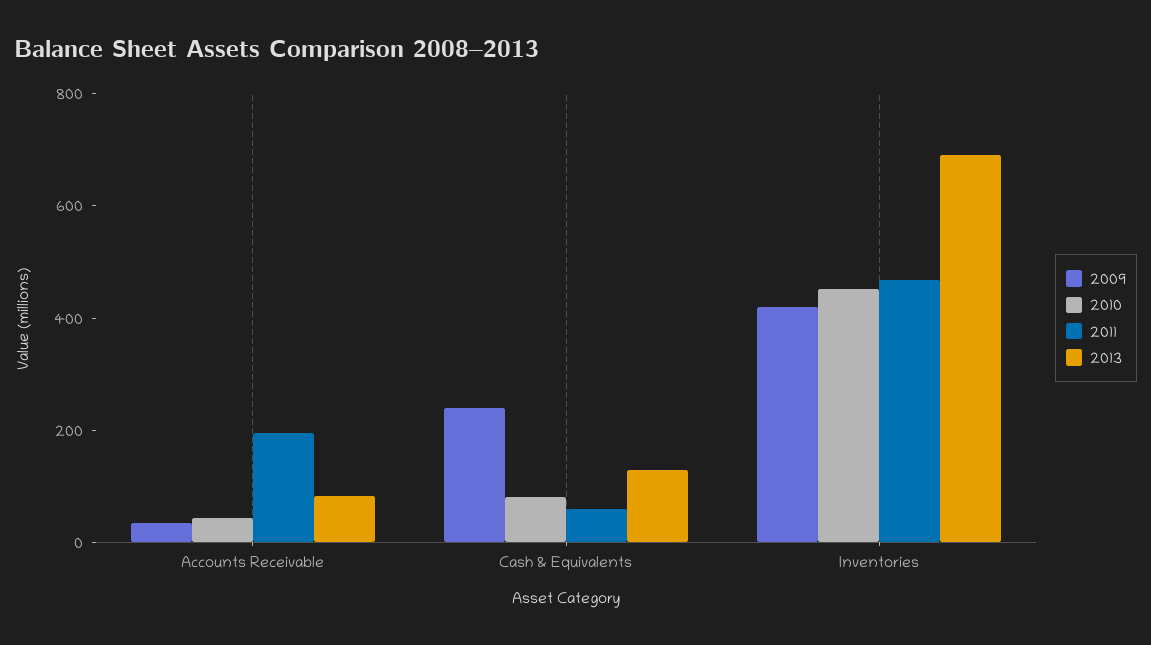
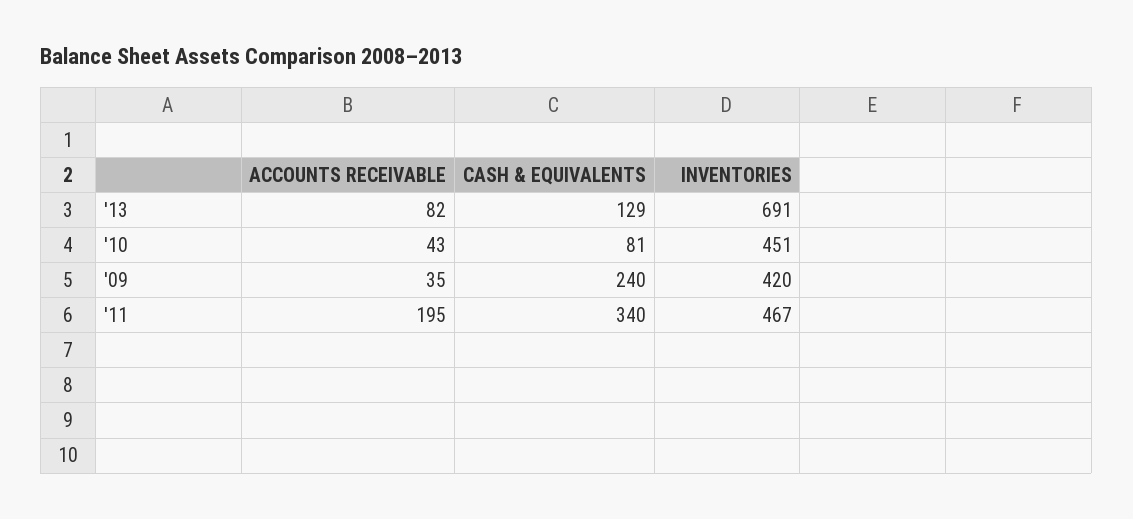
2011, Cash & Equivalents: 50 -> 340

